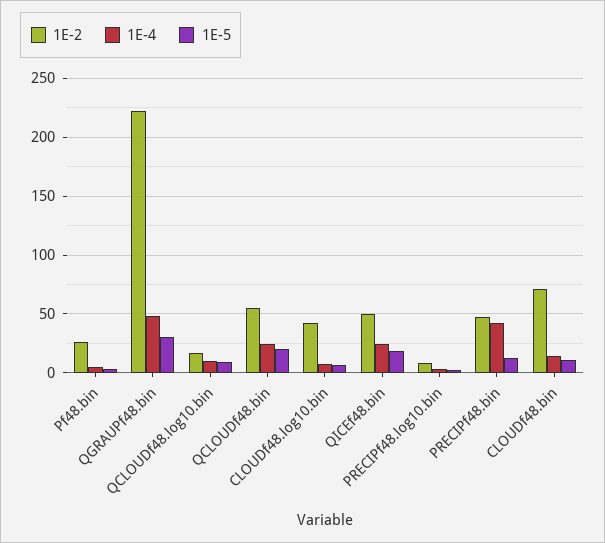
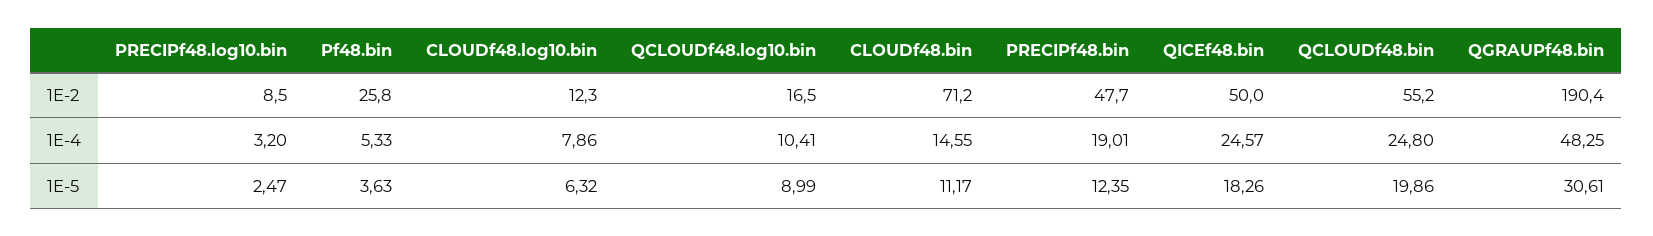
1E-2, QGRAUPf48.bin: 220 -> 190.4
1E-2, CLOUDf48.log10.bin: 40 -> 12.3
1E-4, PRECIPf48.bin: 40 -> 19.01

